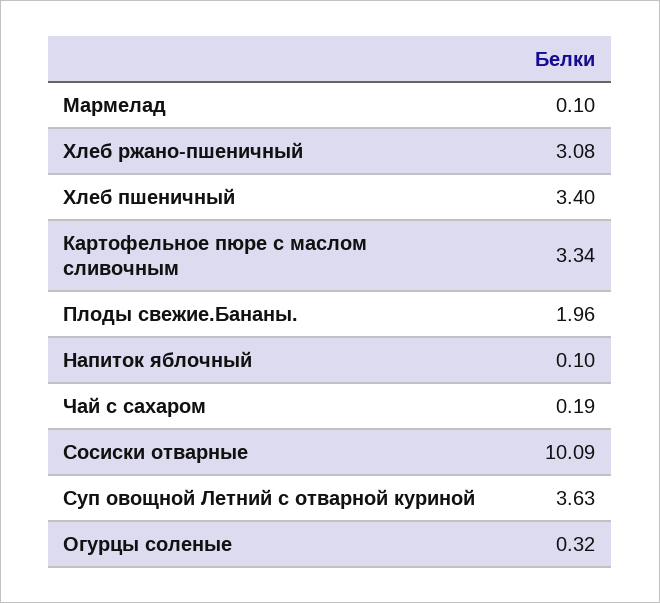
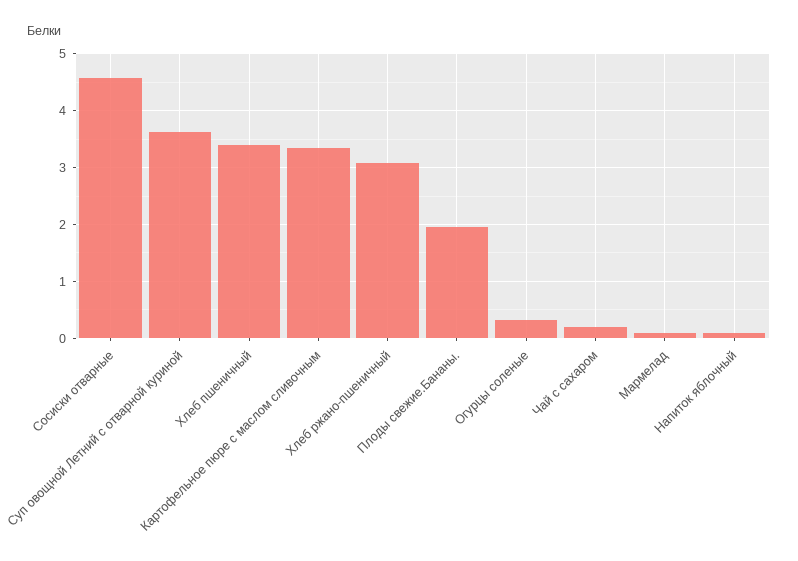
Сосиски отварные: 10.09 -> 4.6

